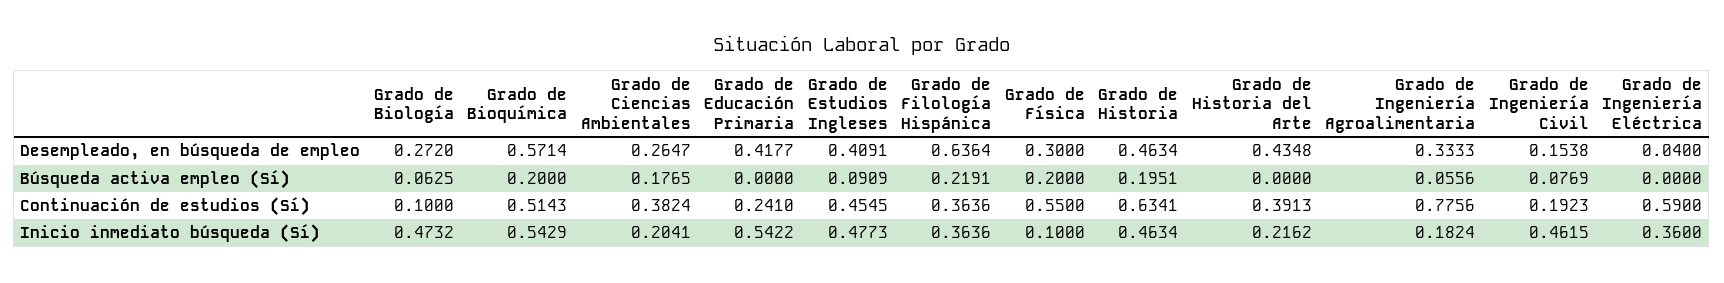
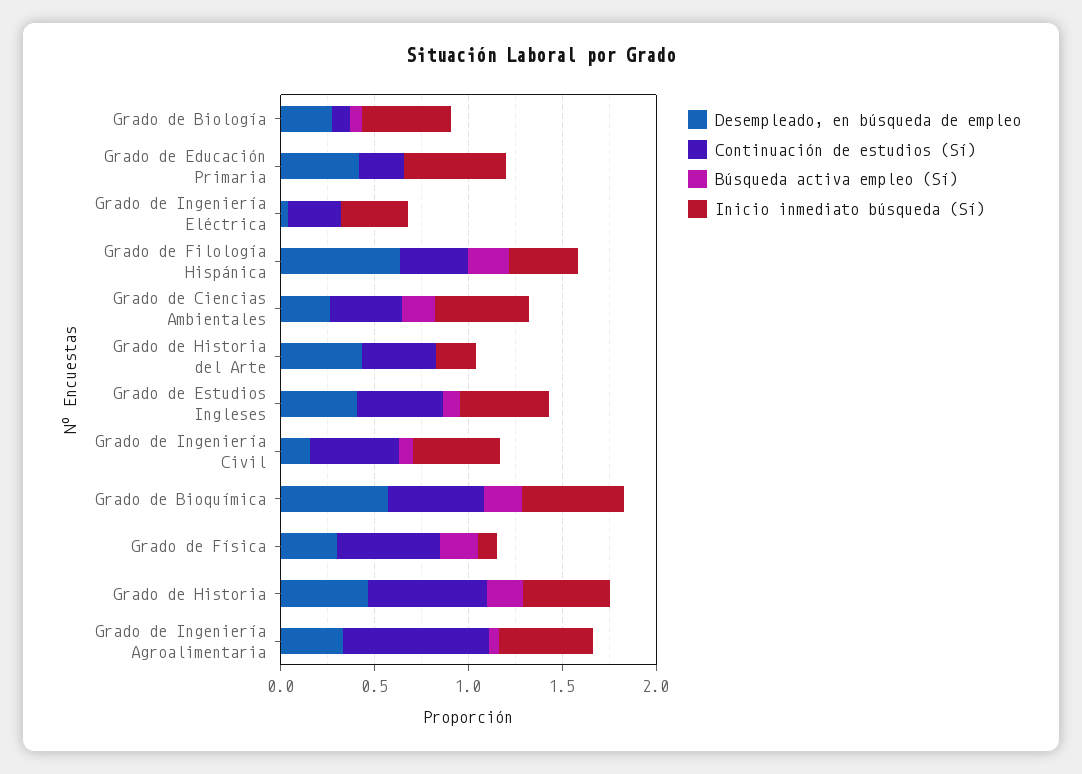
Continuación de estudios (Sí), Grado de Ingeniería Civil: 0.1923 -> 0.5
Continuación de estudios (Sí), Grado de Ingeniería Eléctrica: 0.59 -> 0.3
Inicio inmediato búsqueda (Sí), Grado de Ciencias Ambientales: 0.2041 -> 0.5
Inicio inmediato búsqueda (Sí), Grado de Ingeniería Agroalimentaria: 0.1824 -> 0.5

